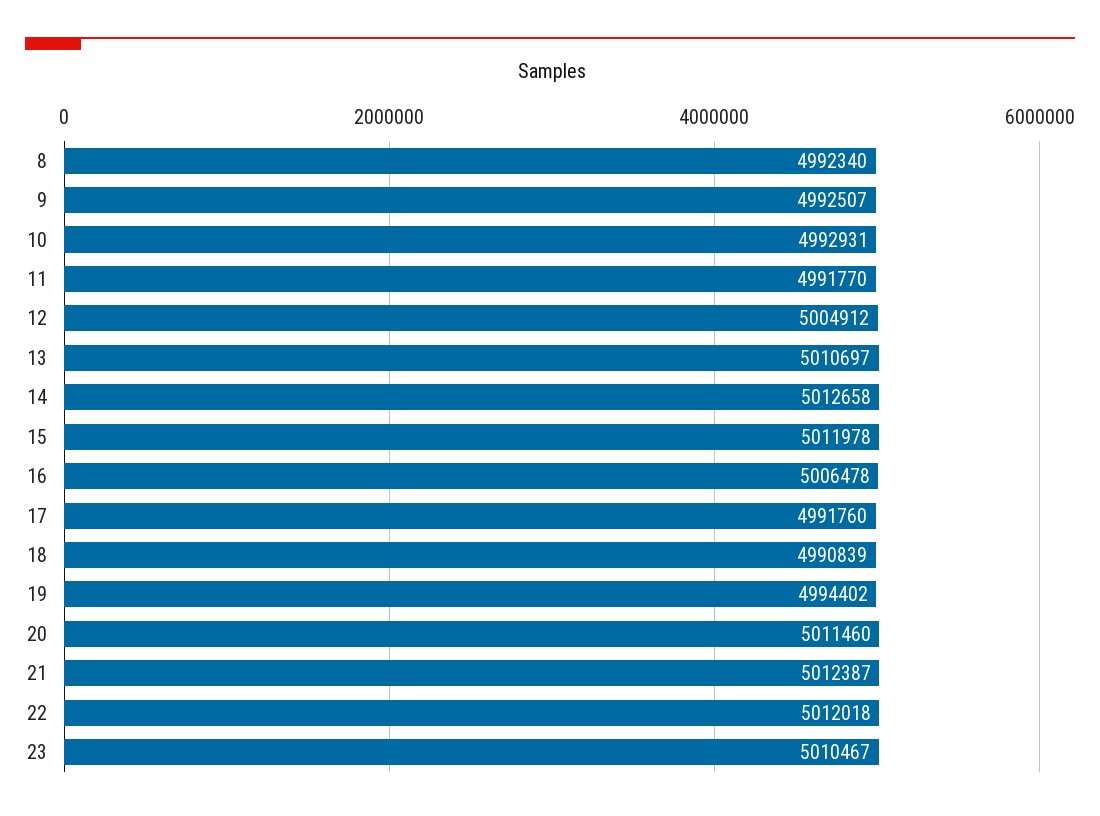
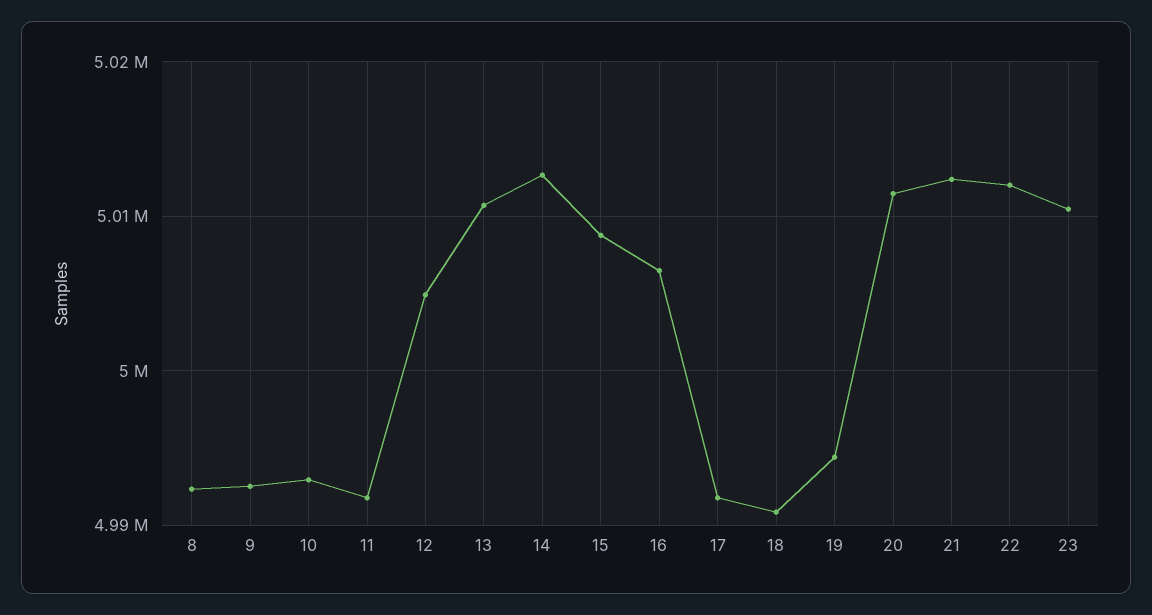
15: 5011978 -> 5009000

